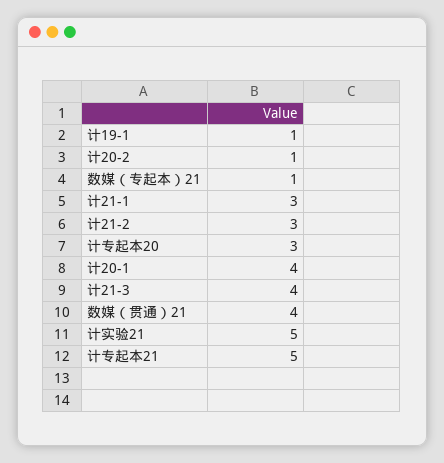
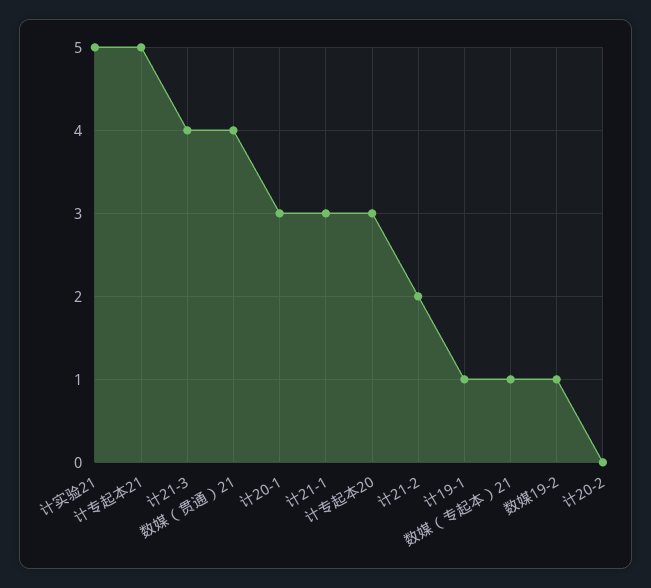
计20-2: 1 -> 0
计21-2: 3 -> 2
计20-1: 4 -> 3
数媒19-2: none -> 1

